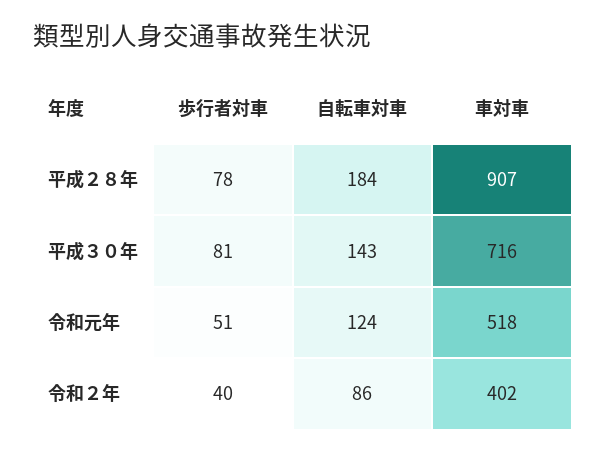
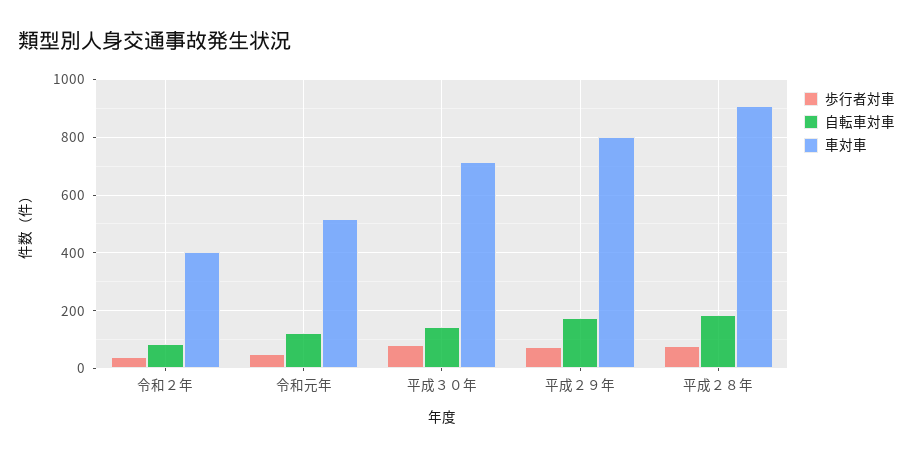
歩行者対車, 平成２９年: none -> 75
自転車対車, 平成２９年: none -> 175
車対車, 平成２９年: none -> 800

